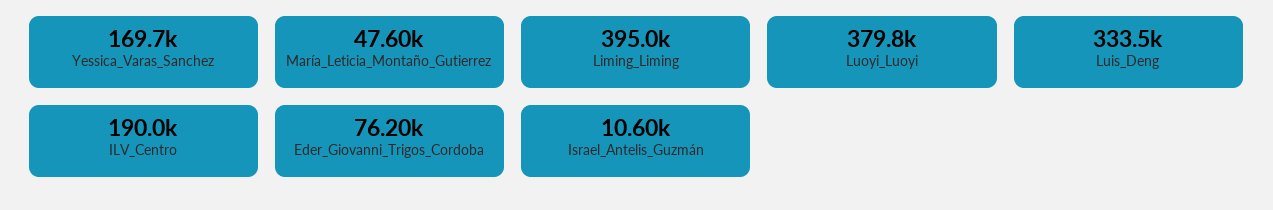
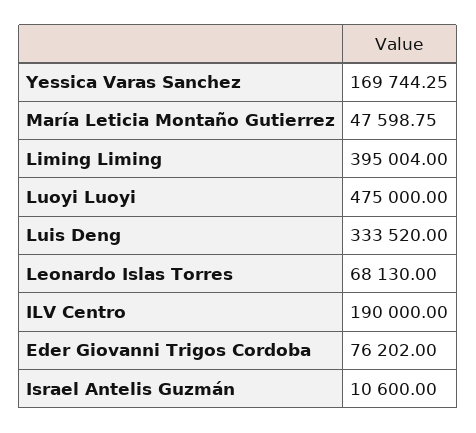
Luoyi_Luoyi: 379800 -> 475000
Leonardo Islas Torres: none -> 68130

